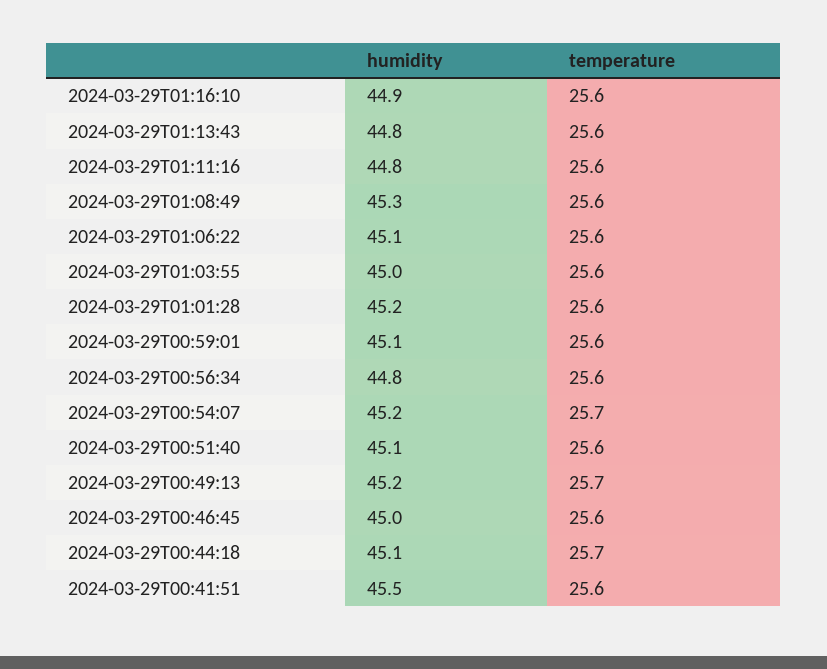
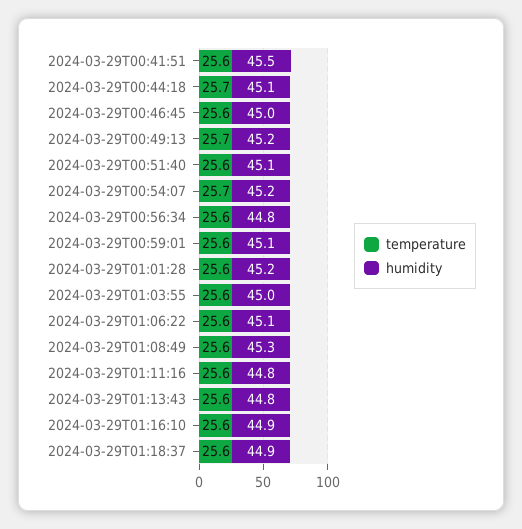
temperature, 2024-03-29T01:18:37: none -> 25.6
humidity, 2024-03-29T01:18:37: none -> 44.9

